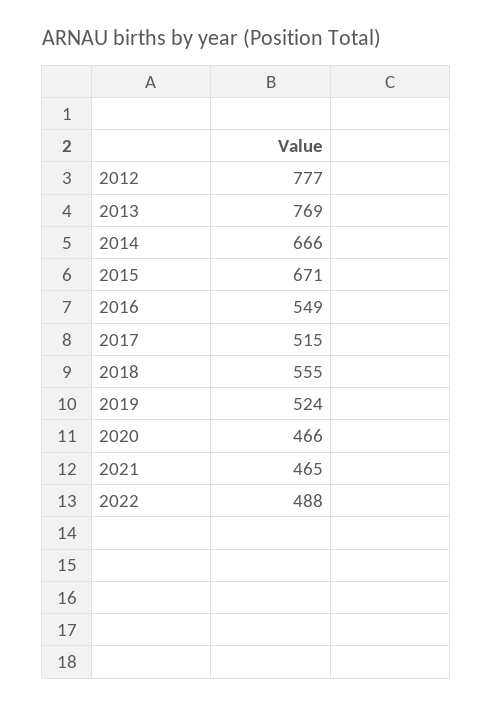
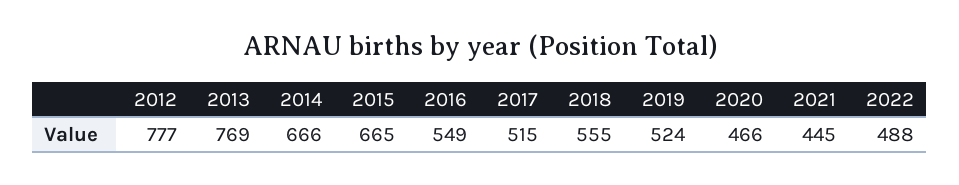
2015: 671 -> 665
2021: 465 -> 445

